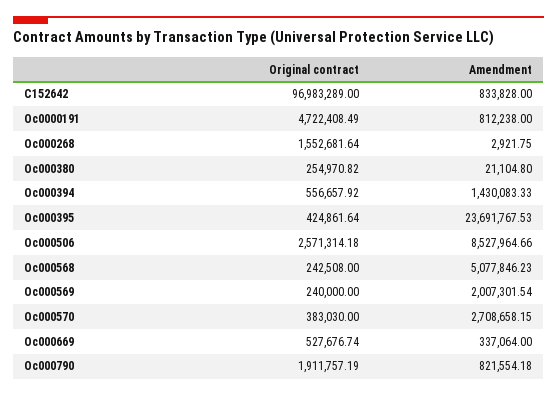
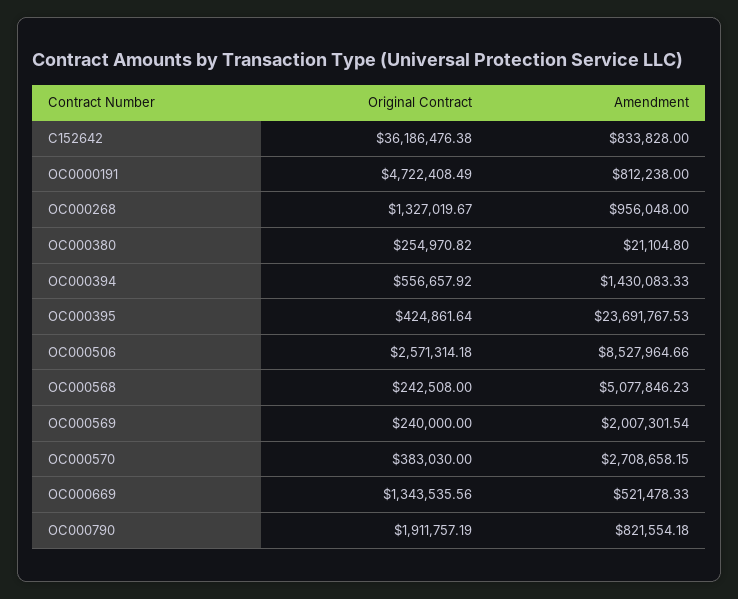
Original contract, C152642: 96983289 -> 36186476.38
Original contract, Oc000268: 1552681.64 -> 1327019.67
Amendment, Oc000268: 2921.75 -> 956048
Original contract, Oc000669: 527676.74 -> 1343535.56
Amendment, Oc000669: 337064 -> 521478.33

